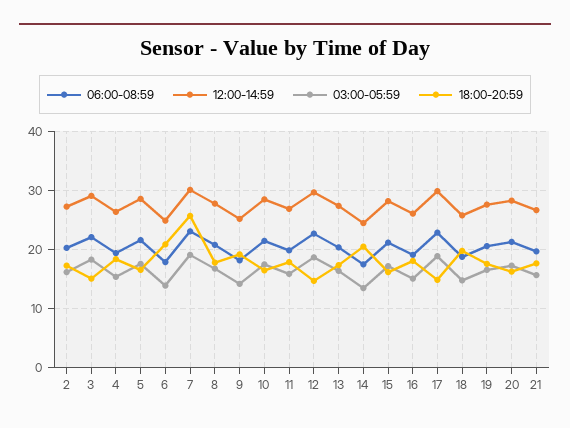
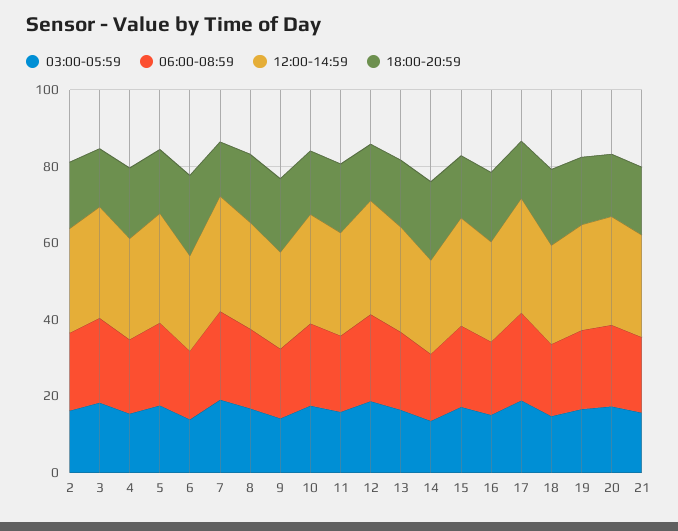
18:00-20:59, 7: 26 -> 15

